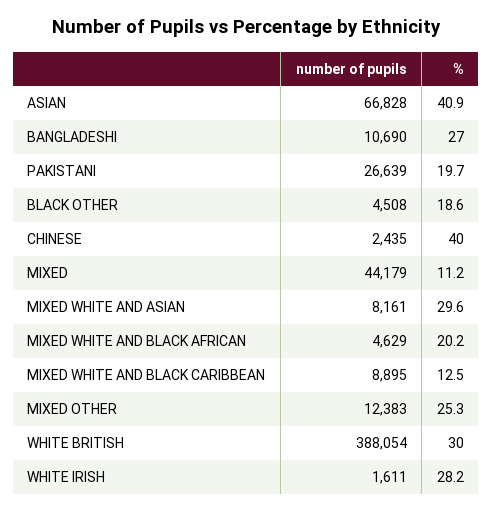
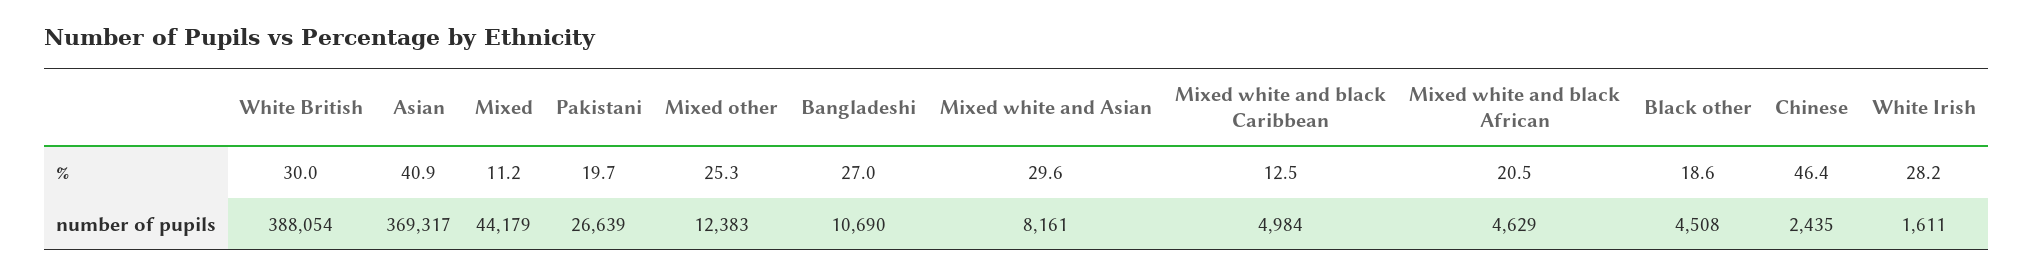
number of pupils, ASIAN: 66828 -> 369317
%, CHINESE: 40 -> 46.4
%, MIXED WHITE AND BLACK AFRICAN: 20.2 -> 20.5
number of pupils, MIXED WHITE AND BLACK CARIBBEAN: 8895 -> 4984

